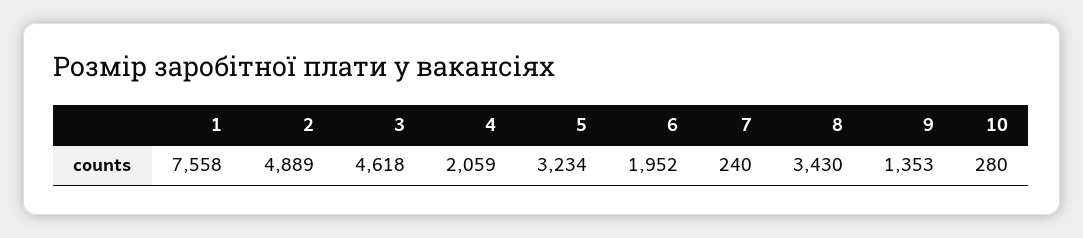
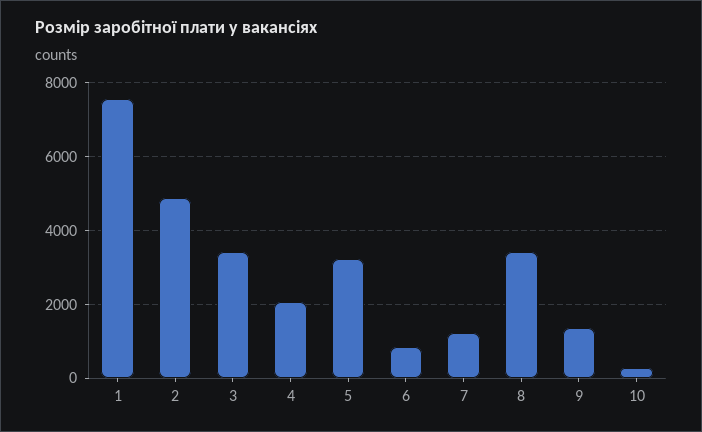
3: 4618 -> 3400
6: 1952 -> 800
7: 240 -> 1200

